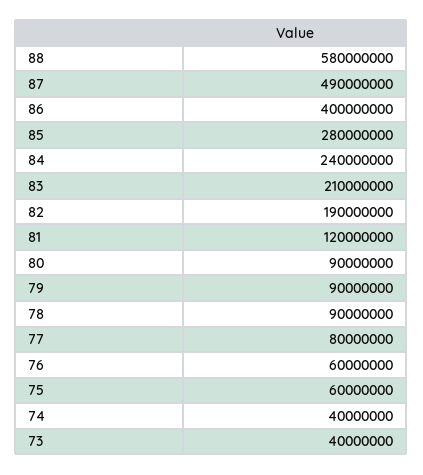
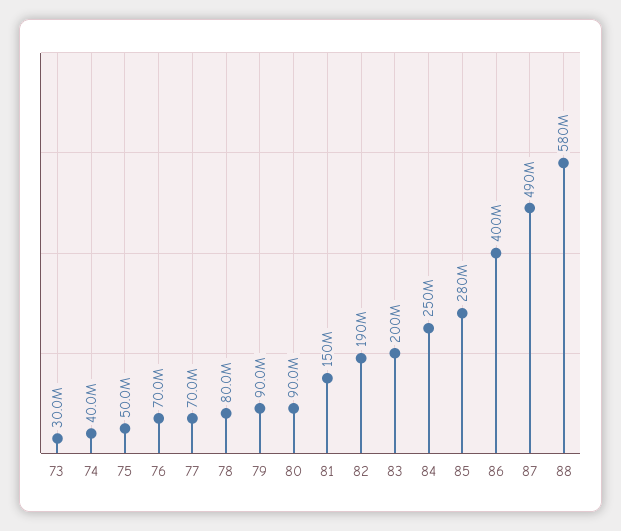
84: 240000000 -> 250000000
83: 210000000 -> 200000000
81: 120000000 -> 150000000
78: 90000000 -> 80000000
77: 80000000 -> 70000000
76: 60000000 -> 70000000
75: 60000000 -> 50000000
73: 40000000 -> 30000000

